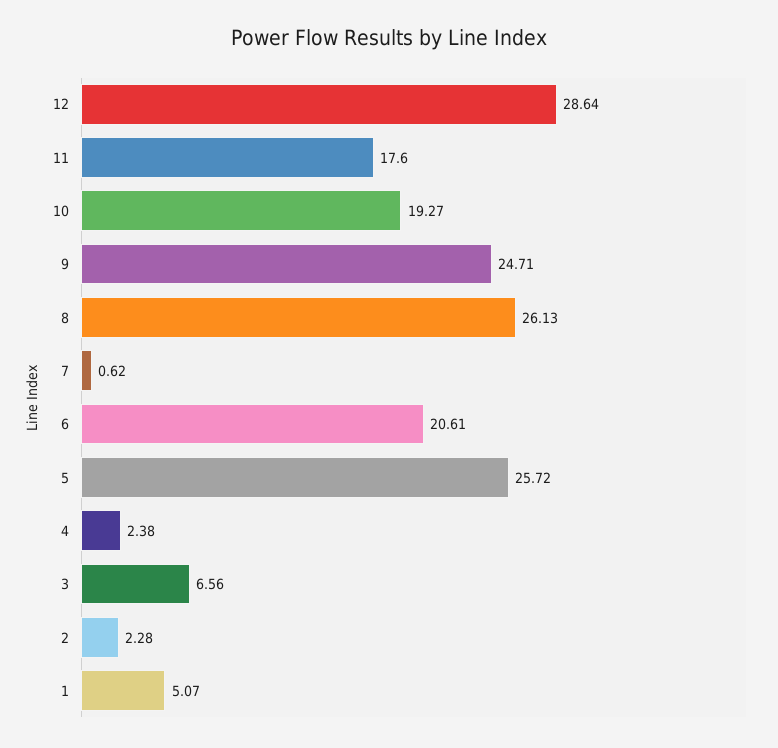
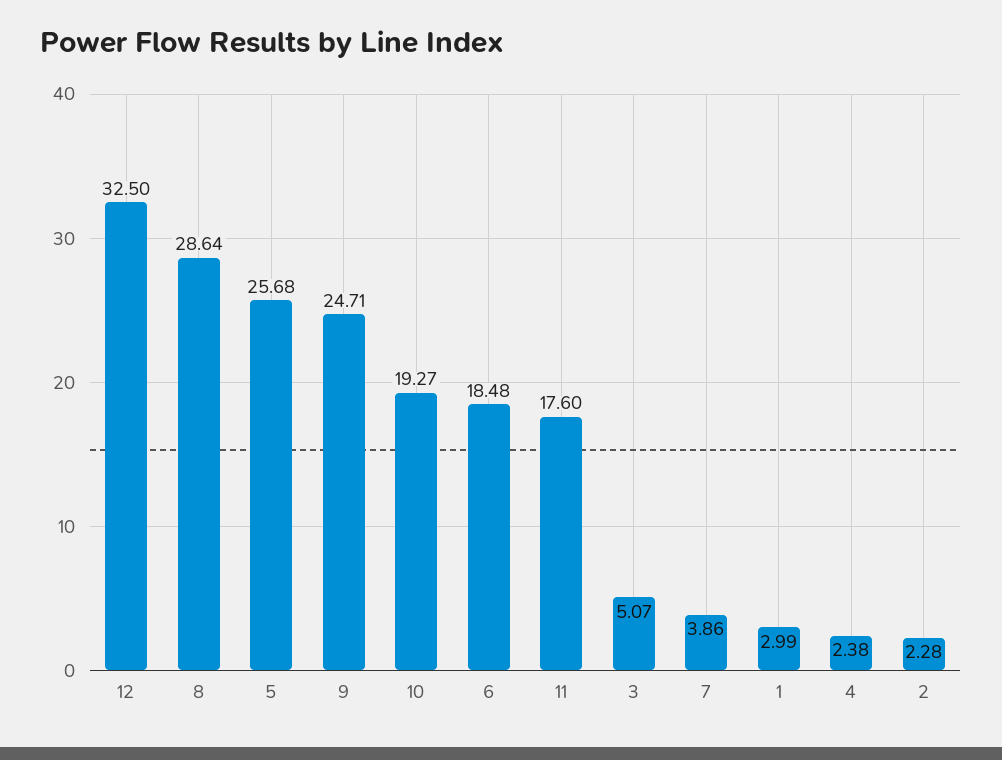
12: 28.64 -> 32.5
8: 26.13 -> 28.64
7: 0.62 -> 3.86
6: 20.61 -> 18.48
5: 25.72 -> 25.68
3: 6.56 -> 5.07
1: 5.07 -> 2.99

